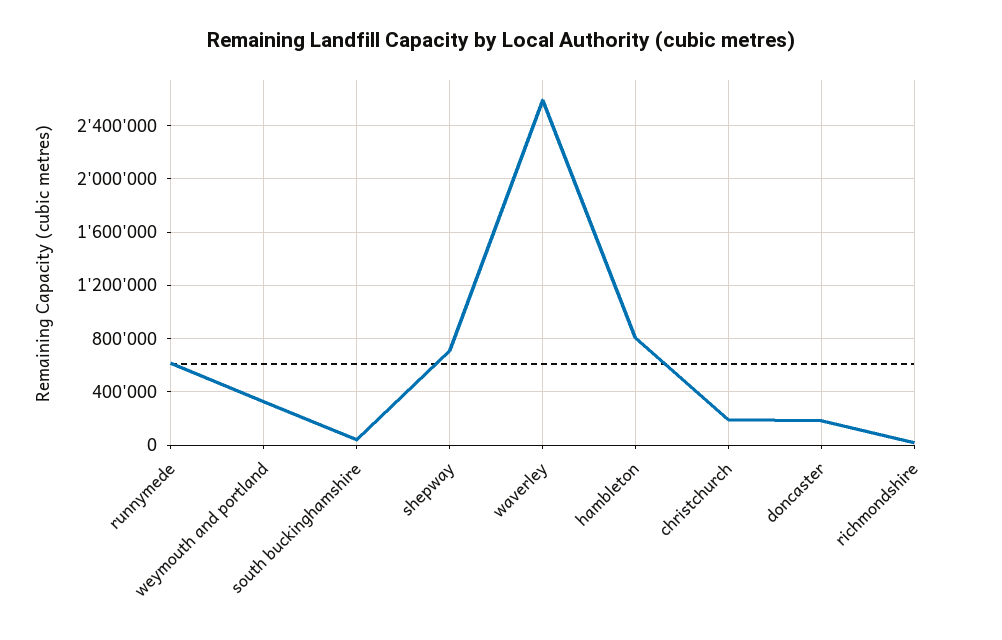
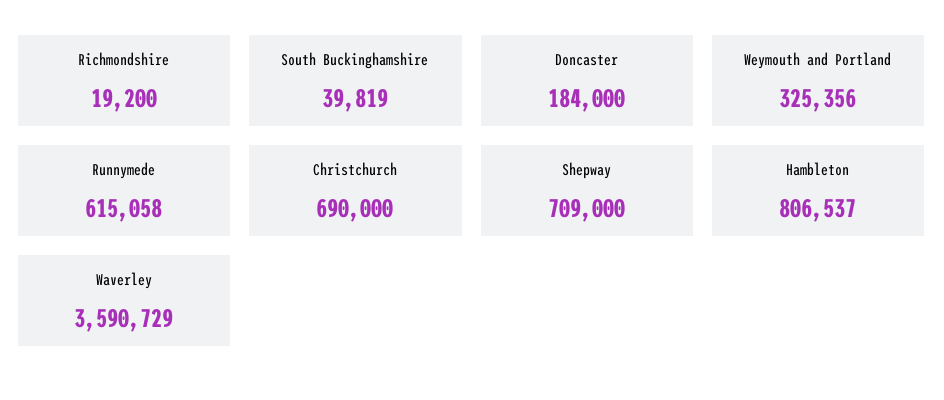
waverley: 2600000 -> 3590729
christchurch: 200000 -> 690000

